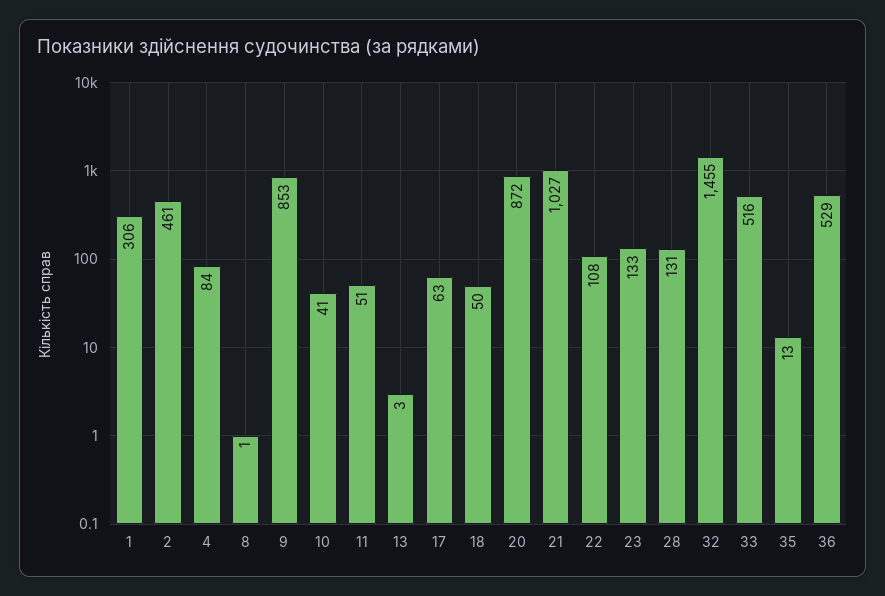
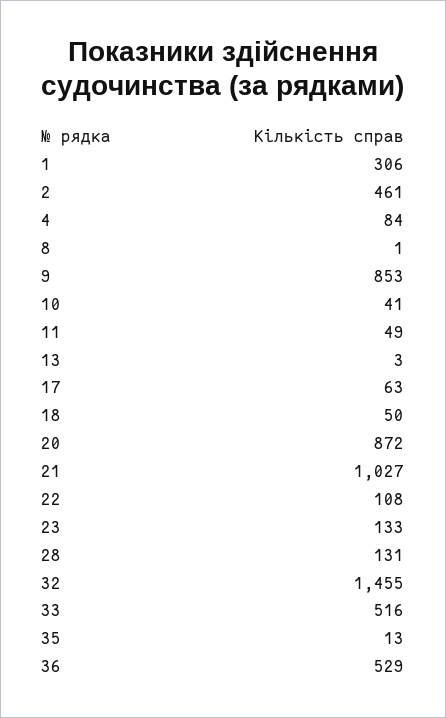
11: 51 -> 49

